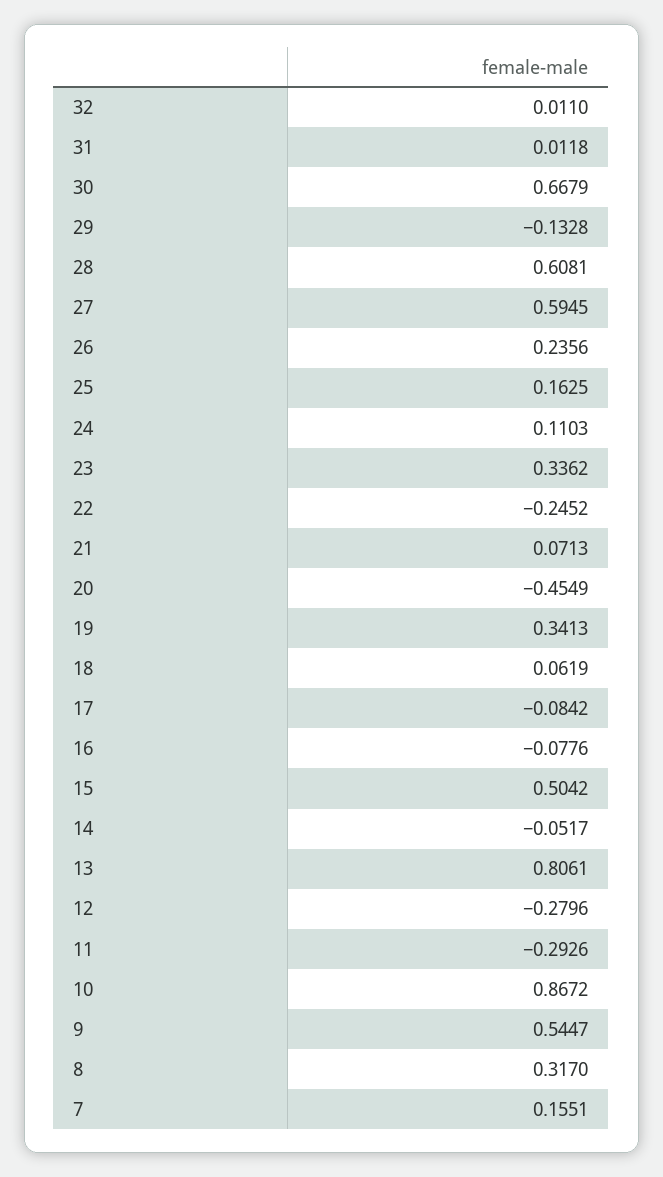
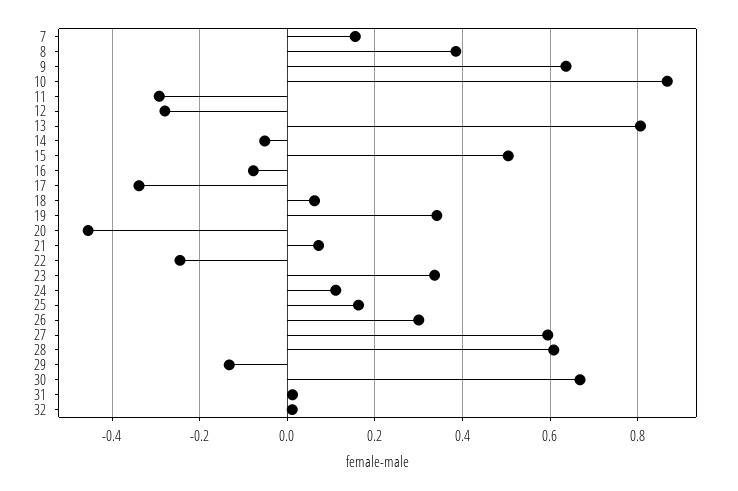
26: 0.2356 -> 0.3
17: -0.0842 -> -0.34
9: 0.5447 -> 0.64
8: 0.317 -> 0.38

